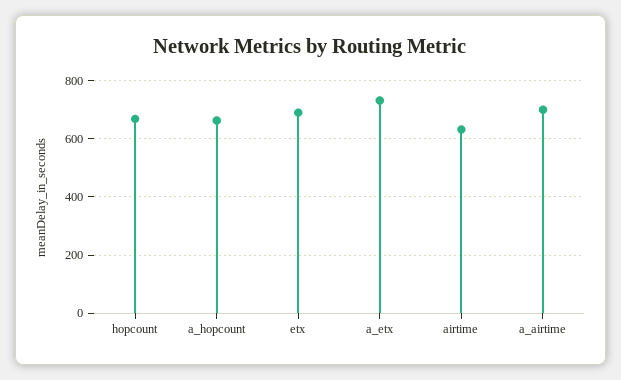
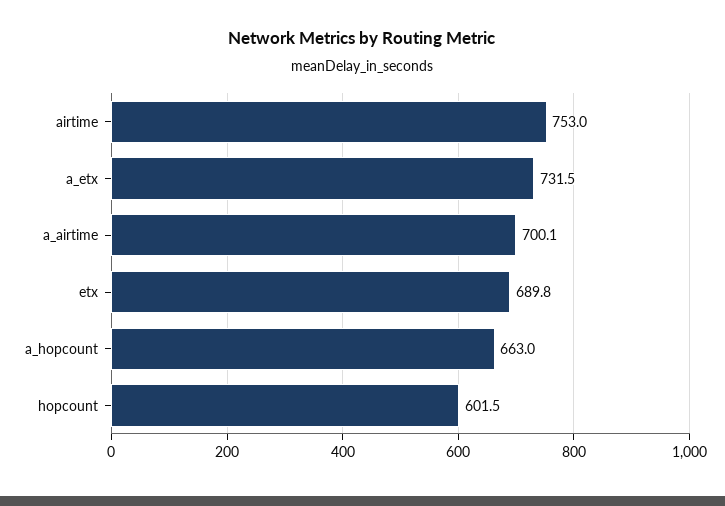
hopcount: 675 -> 601.5
airtime: 625 -> 753

